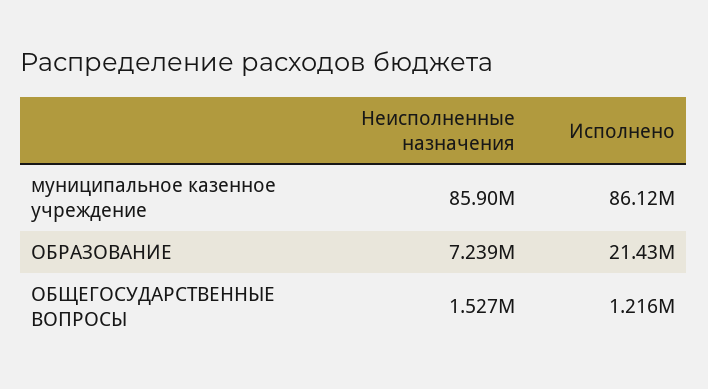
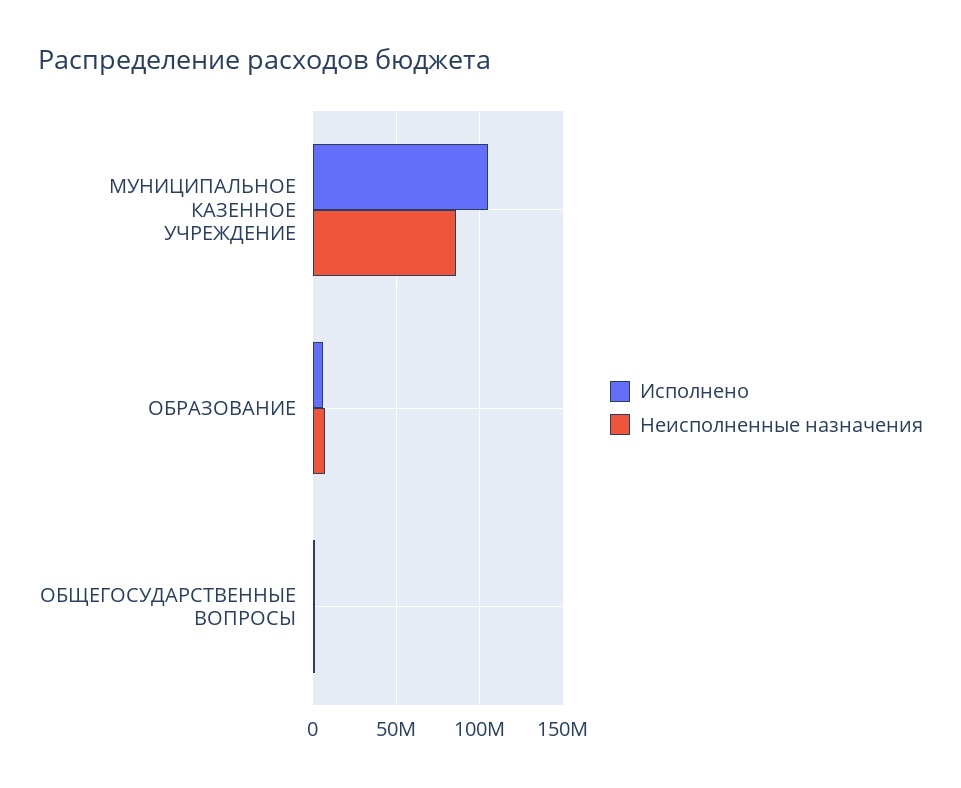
Исполнено, муниципальное казенное учреждение: 86120000 -> 105000000
Исполнено, ОБРАЗОВАНИЕ: 21430000 -> 5000000

